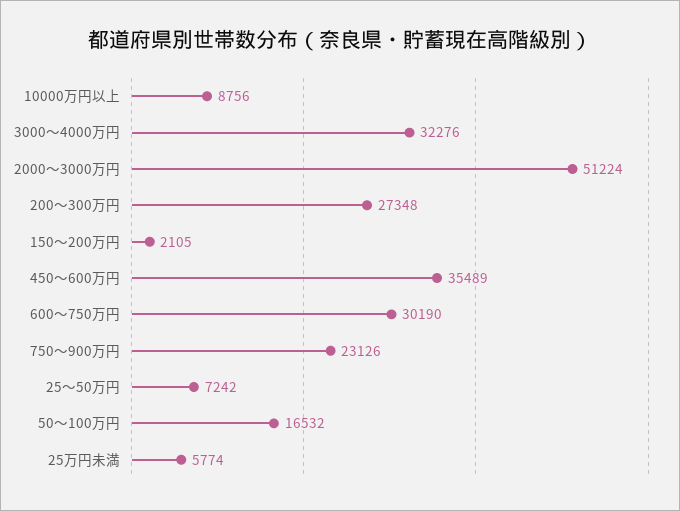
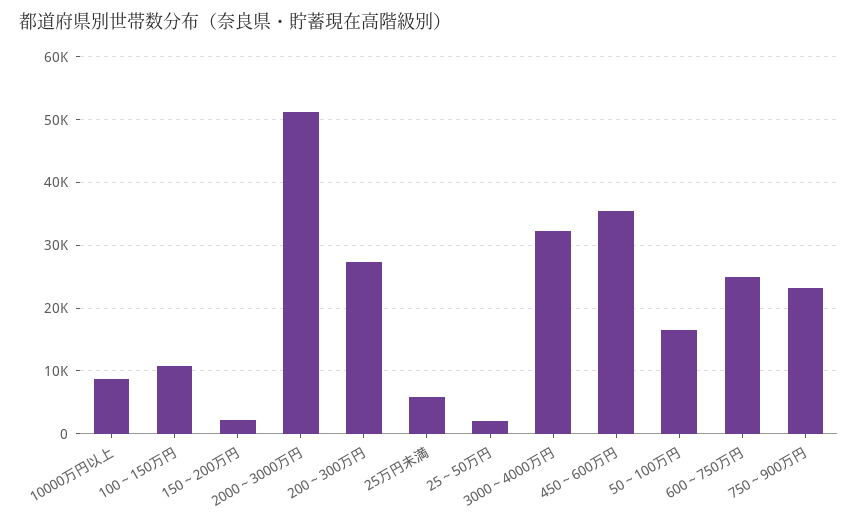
600～750万円: 30190 -> 25000
25～50万円: 7242 -> 2000
100～150万円: none -> 11000

